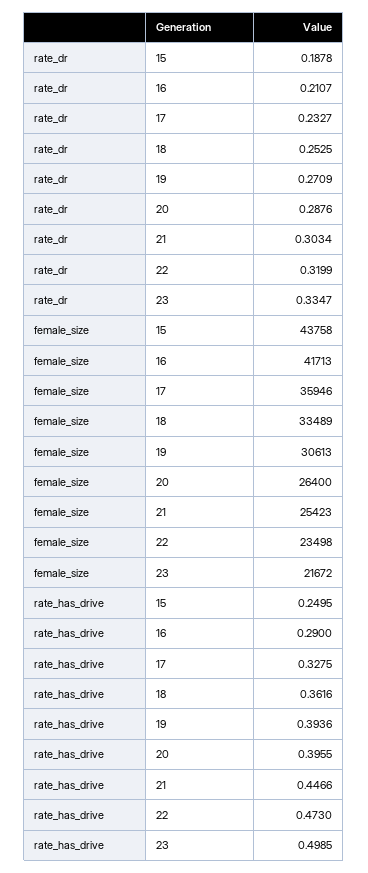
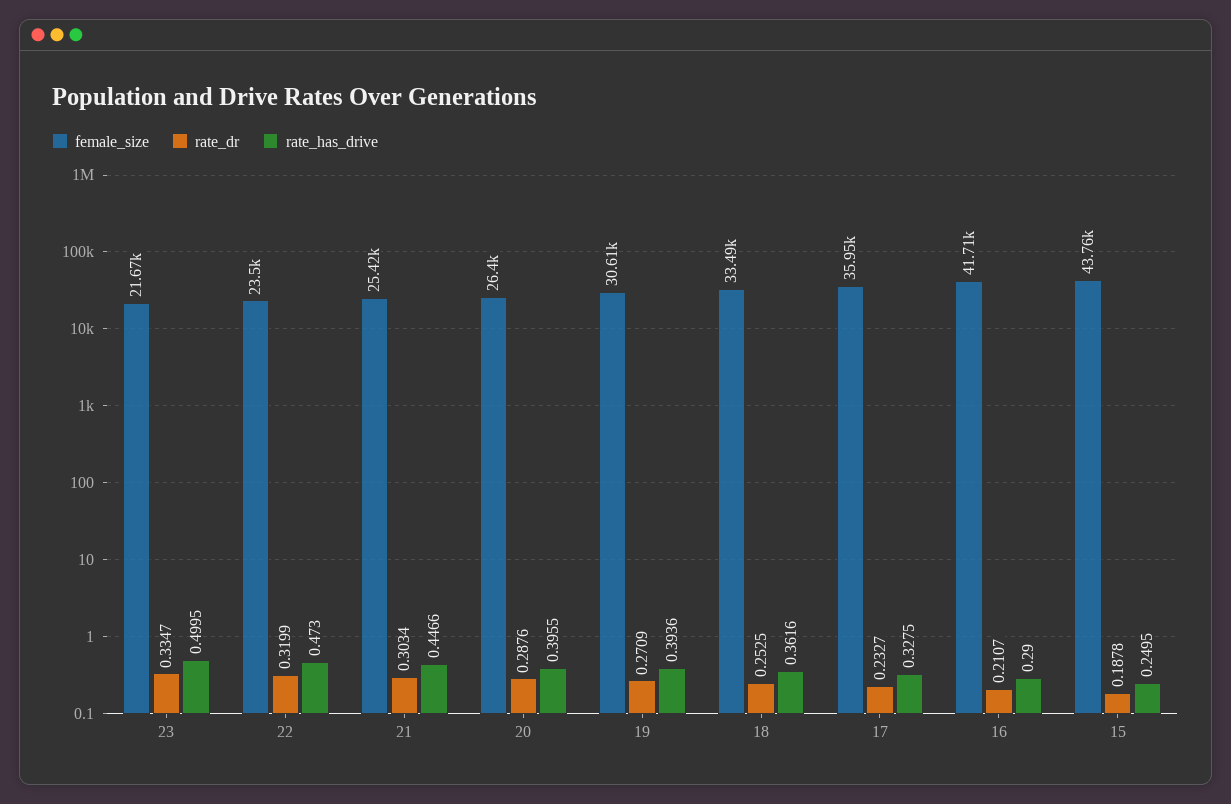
rate_has_drive, 23: 0.4985 -> 0.4995

